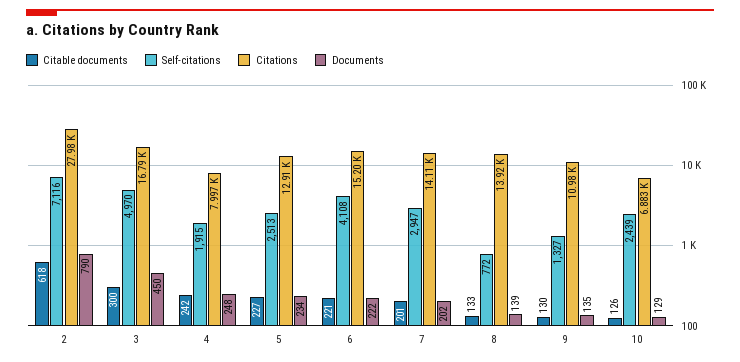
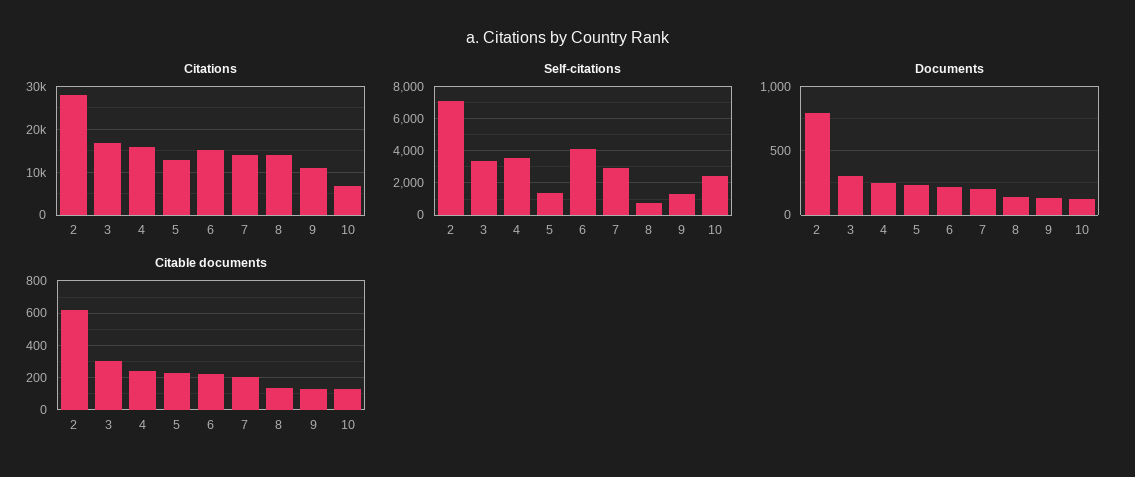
Self-citations, 3: 4970 -> 3500
Documents, 3: 450 -> 300
Self-citations, 4: 1915 -> 3500
Citations, 4: 7997 -> 16000
Self-citations, 5: 2513 -> 1500

